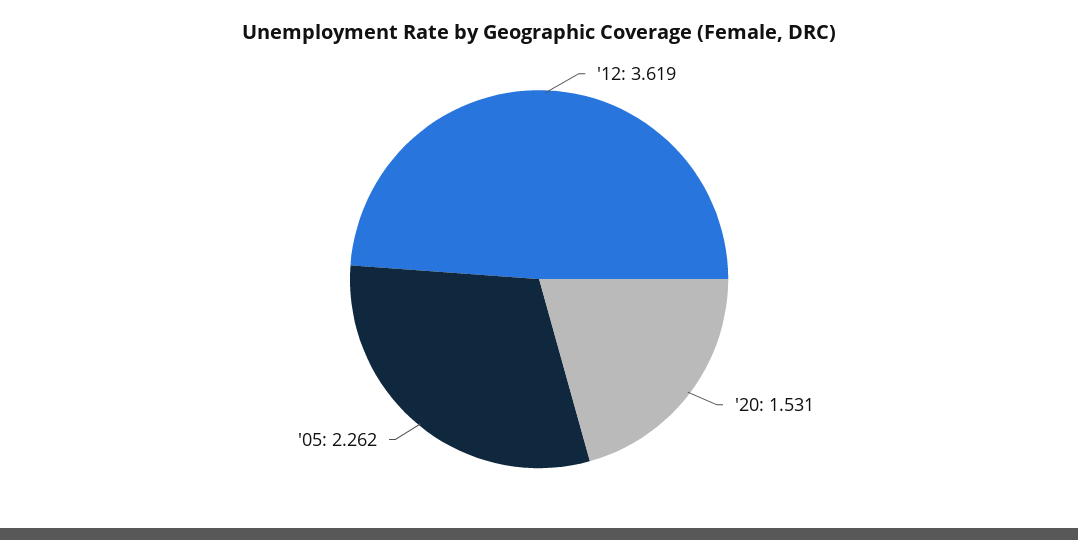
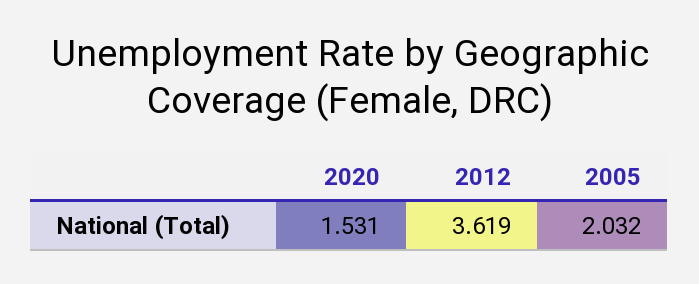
'05: 2.262 -> 2.032

